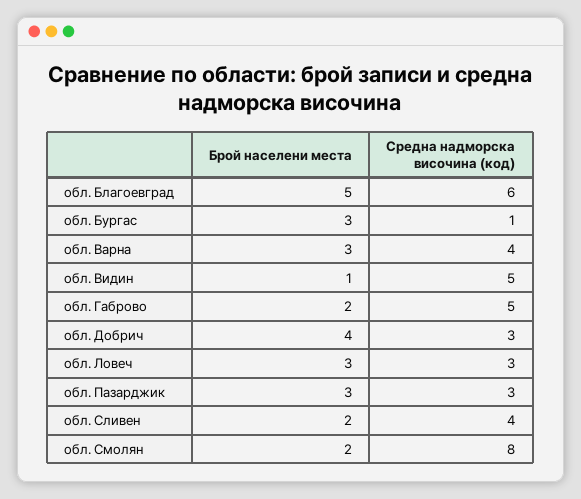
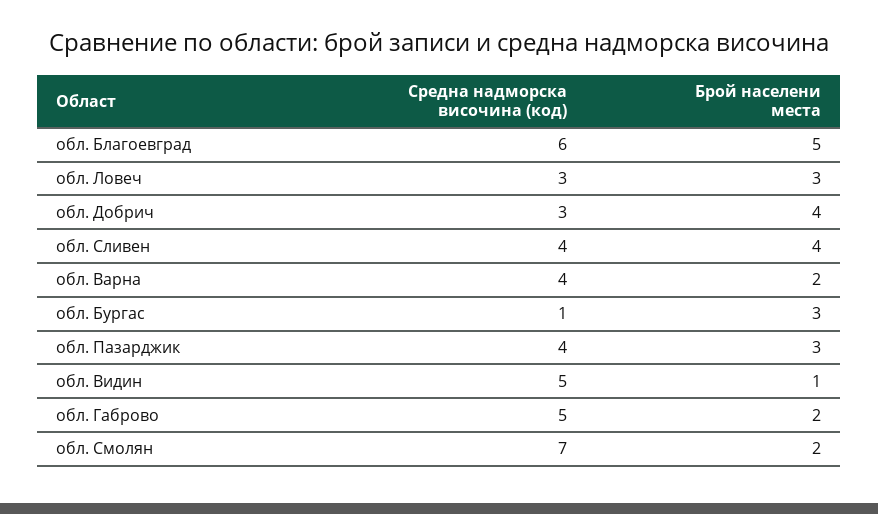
Брой населени места, обл. Варна: 3 -> 2
Средна надморска височина (код), обл. Пазарджик: 3 -> 4
Брой населени места, обл. Сливен: 2 -> 4
Средна надморска височина (код), обл. Смолян: 8 -> 7

